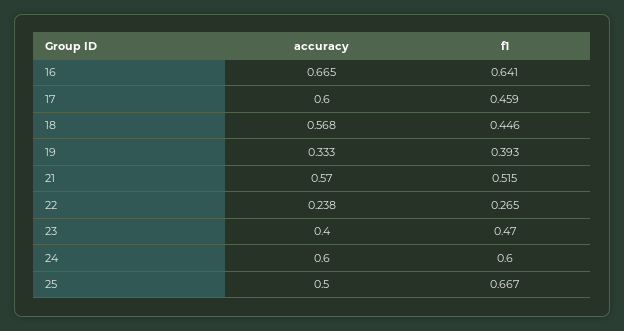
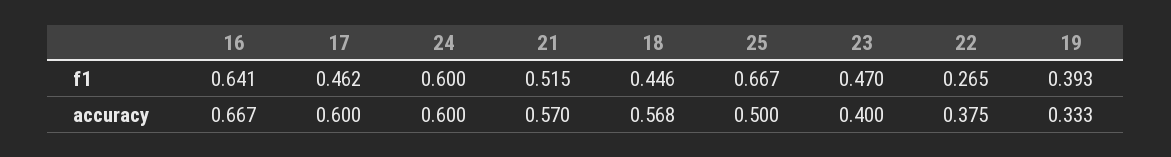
accuracy, 16: 0.665 -> 0.667
f1, 17: 0.459 -> 0.462
accuracy, 22: 0.238 -> 0.375

